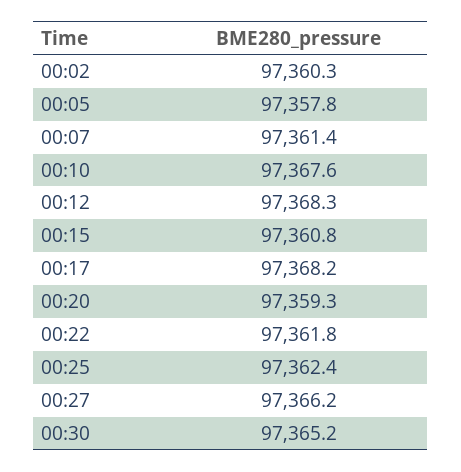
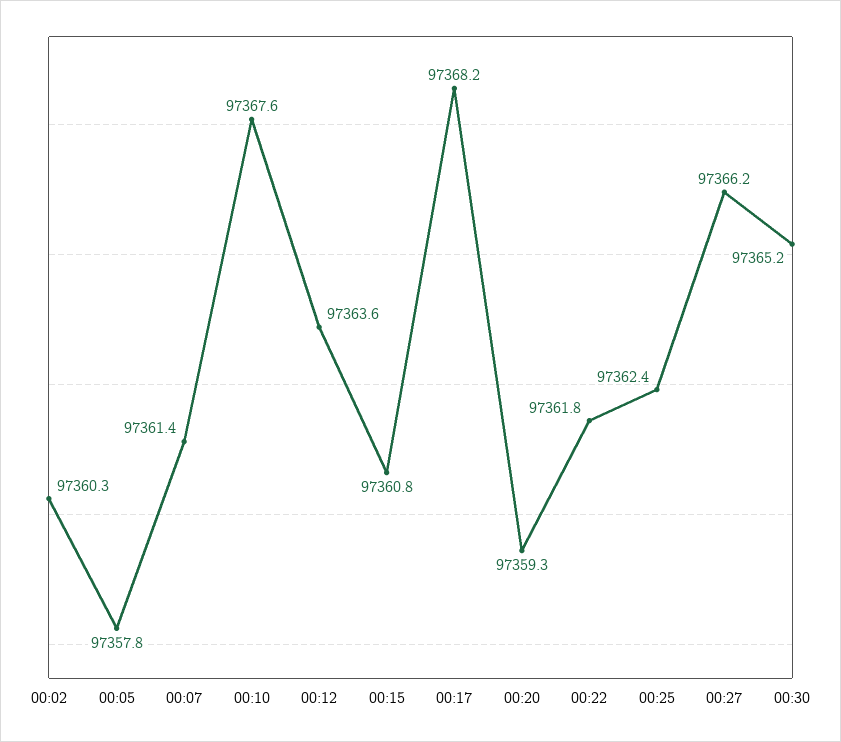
00:12: 97368.3 -> 97363.6

